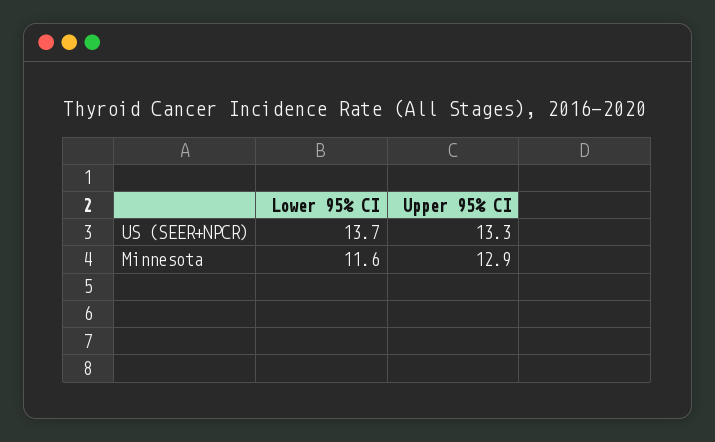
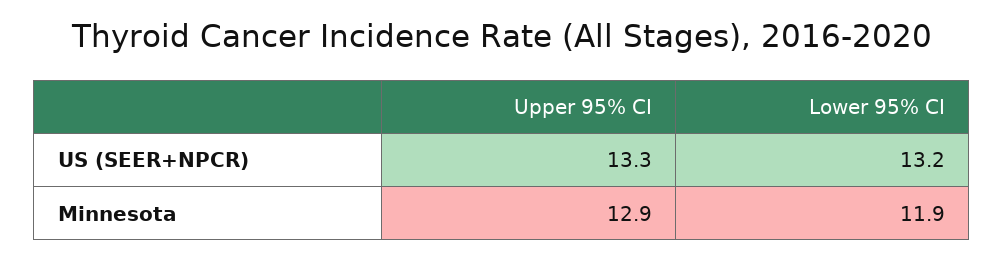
Lower 95% CI, US (SEER+NPCR): 13.7 -> 13.2
Lower 95% CI, Minnesota: 11.6 -> 11.9

